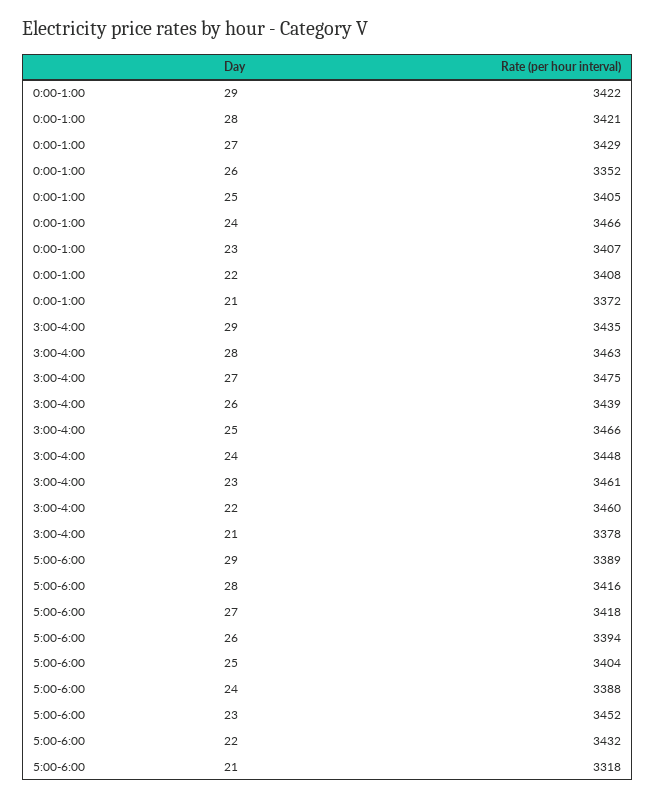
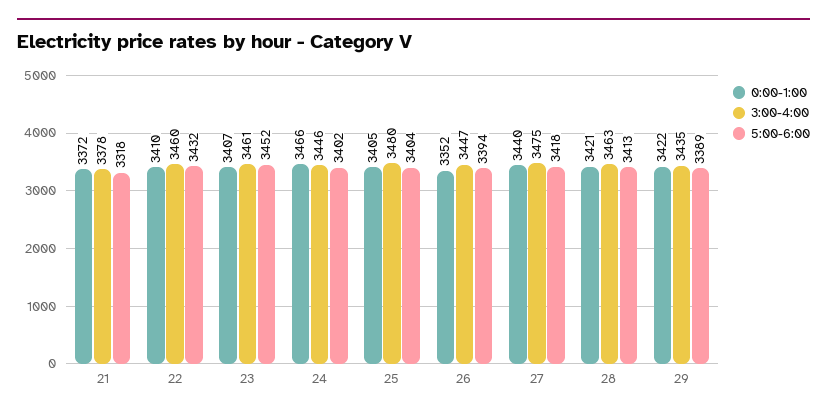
0:00-1:00, 27: 3429 -> 3440
0:00-1:00, 22: 3408 -> 3410
3:00-4:00, 26: 3439 -> 3447
3:00-4:00, 25: 3466 -> 3480
3:00-4:00, 24: 3448 -> 3446
5:00-6:00, 28: 3416 -> 3413
5:00-6:00, 24: 3388 -> 3402

